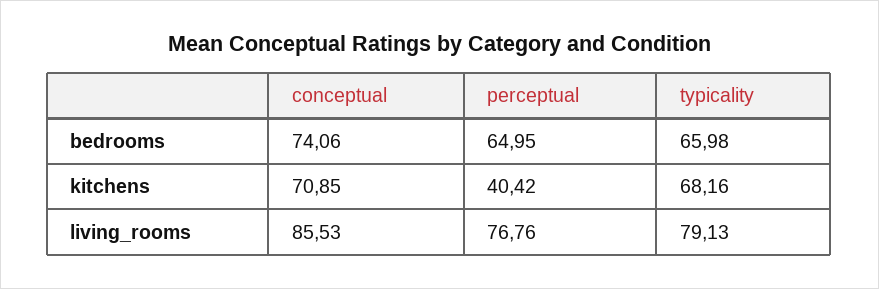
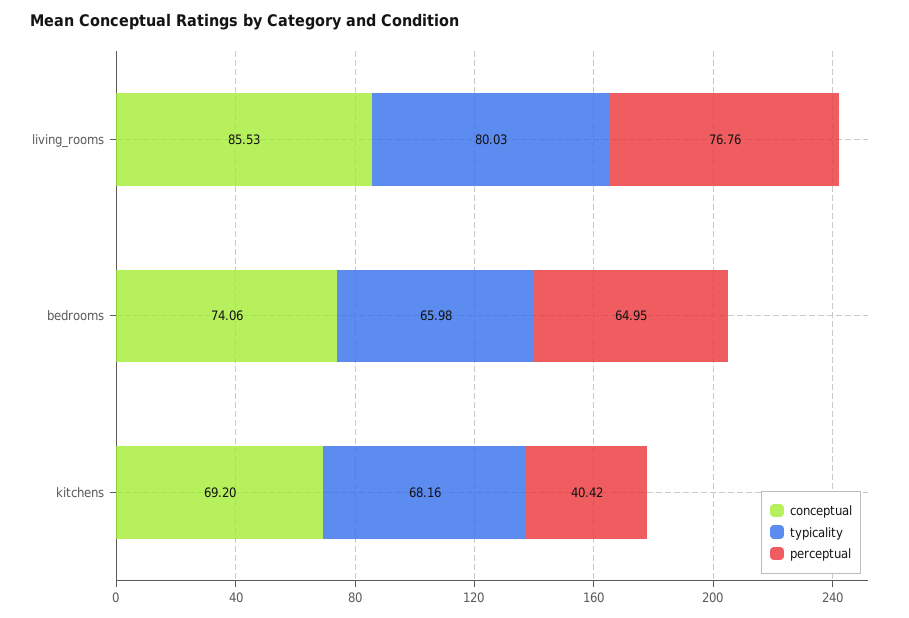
conceptual, kitchens: 70.85 -> 69.2
typicality, living_rooms: 79.13 -> 80.03

